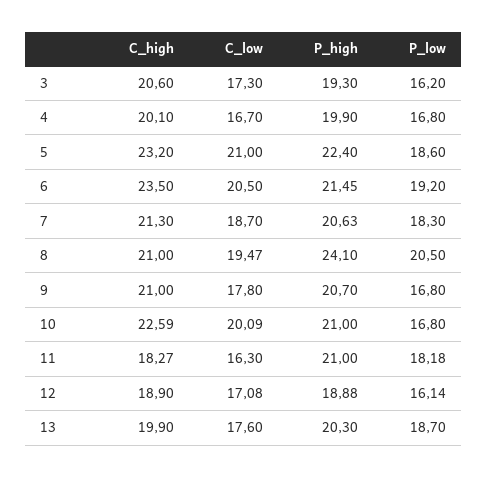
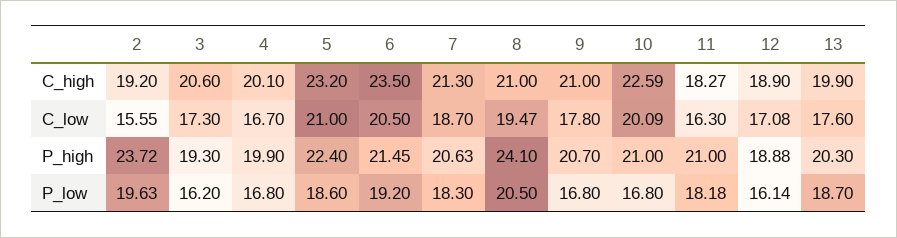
C_high, 2: none -> 19.2
C_low, 2: none -> 15.55
P_high, 2: none -> 23.72
P_low, 2: none -> 19.63

